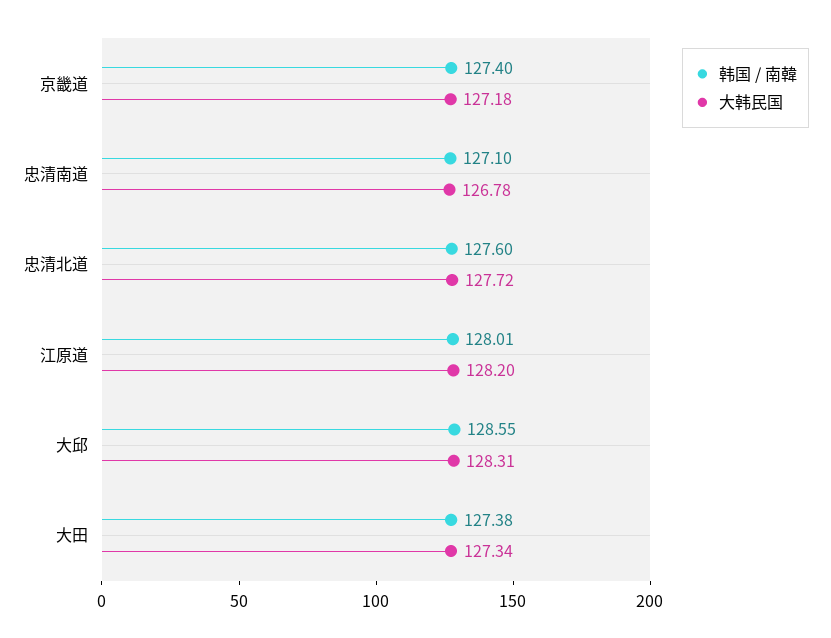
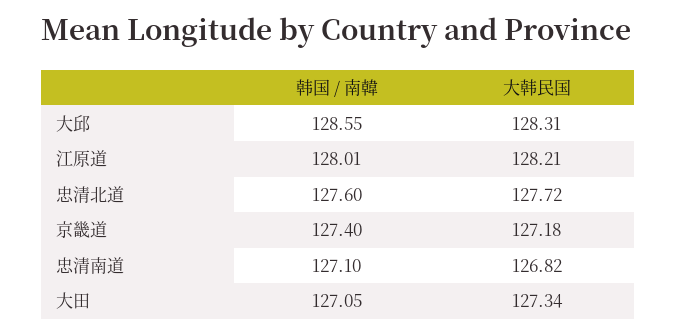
大韩民国, 忠清南道: 126.78 -> 126.82
大韩民国, 江原道: 128.2 -> 128.21
韩国 / 南韓, 大田: 127.38 -> 127.05

